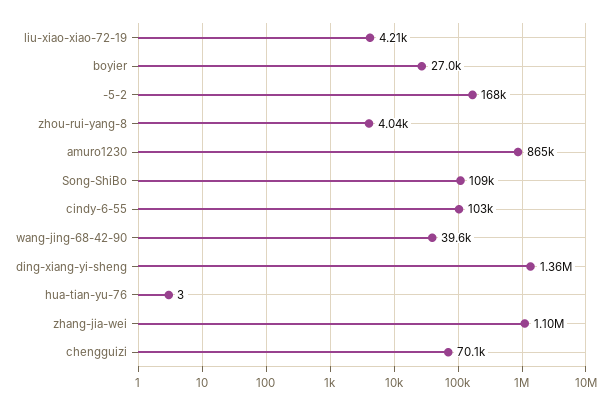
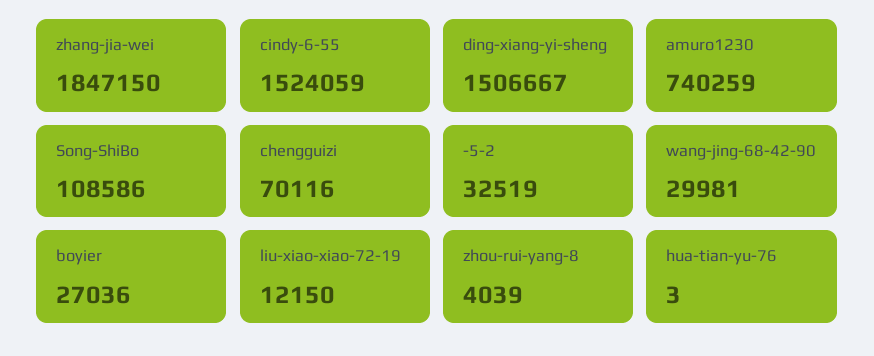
liu-xiao-xiao-72-19: 4210 -> 12150
-5-2: 168000 -> 32519
amuro1230: 865000 -> 740259
cindy-6-55: 103000 -> 1524059
wang-jing-68-42-90: 39600 -> 29981
ding-xiang-yi-sheng: 1360000 -> 1506667
zhang-jia-wei: 1100000 -> 1847150

